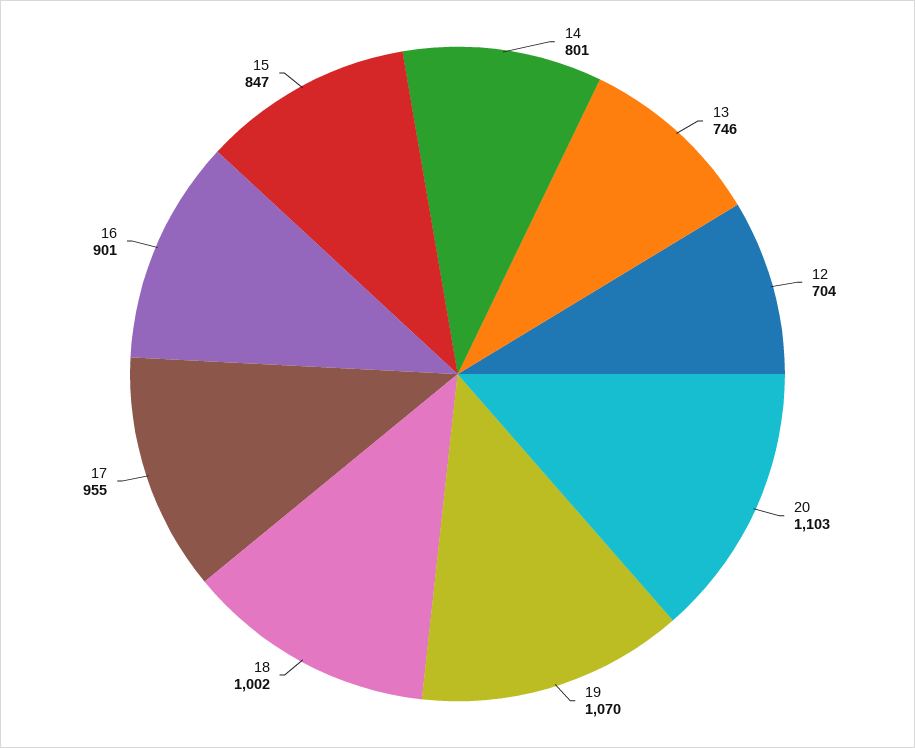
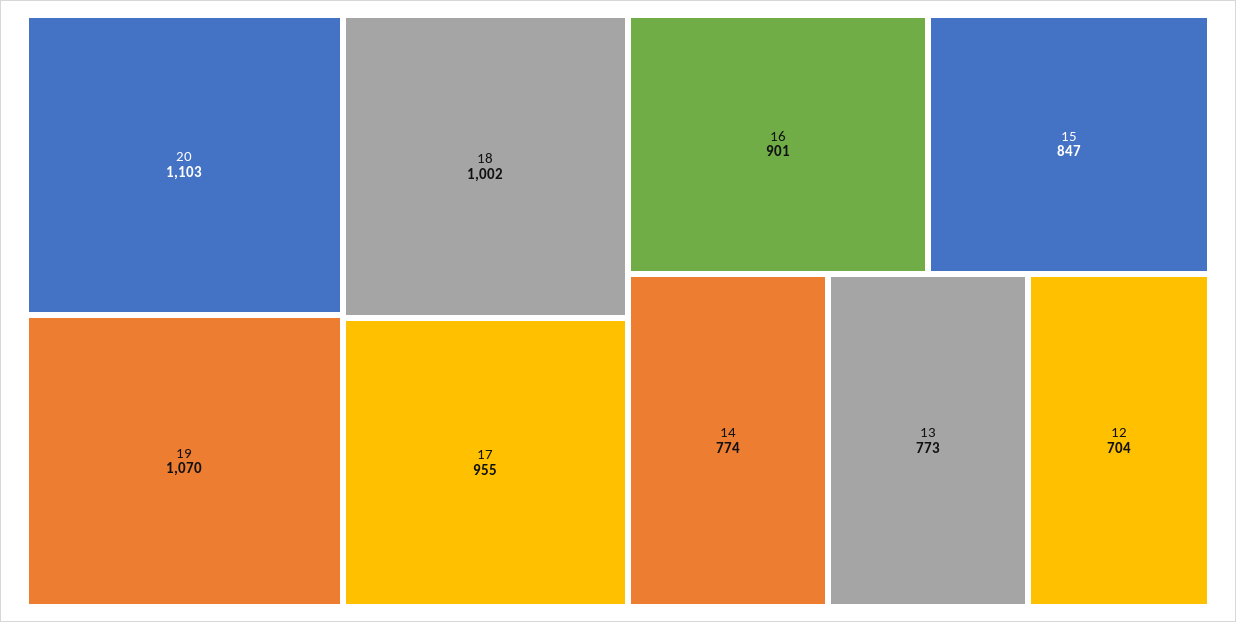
14: 801 -> 774
13: 746 -> 773

